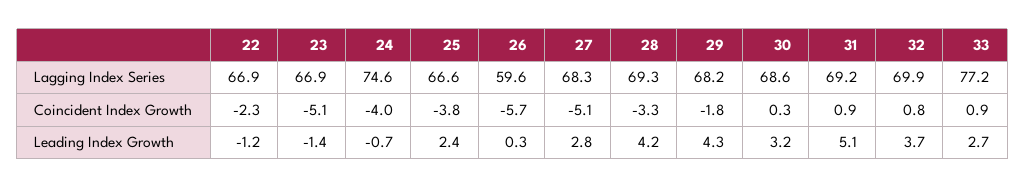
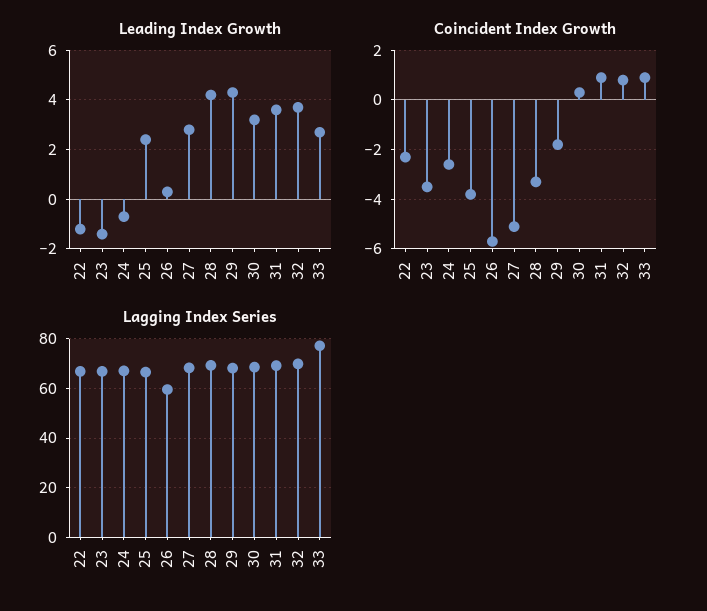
Lagging Index Series, 24: 74.6 -> 67.5
Coincident Index Growth, 23: -5.1 -> -3.5
Coincident Index Growth, 24: -4 -> -2.5
Leading Index Growth, 31: 5.1 -> 3.5

